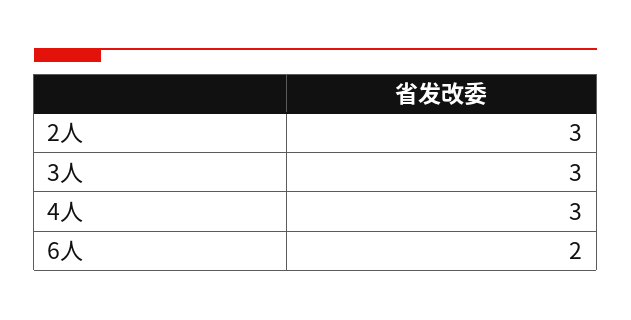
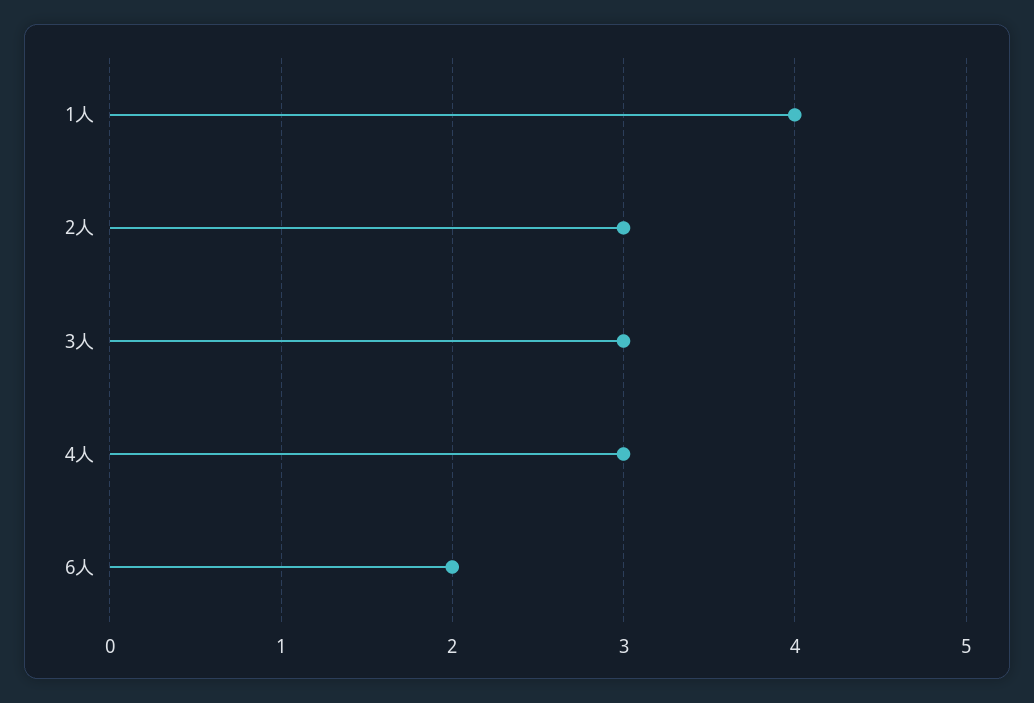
1人: none -> 4

